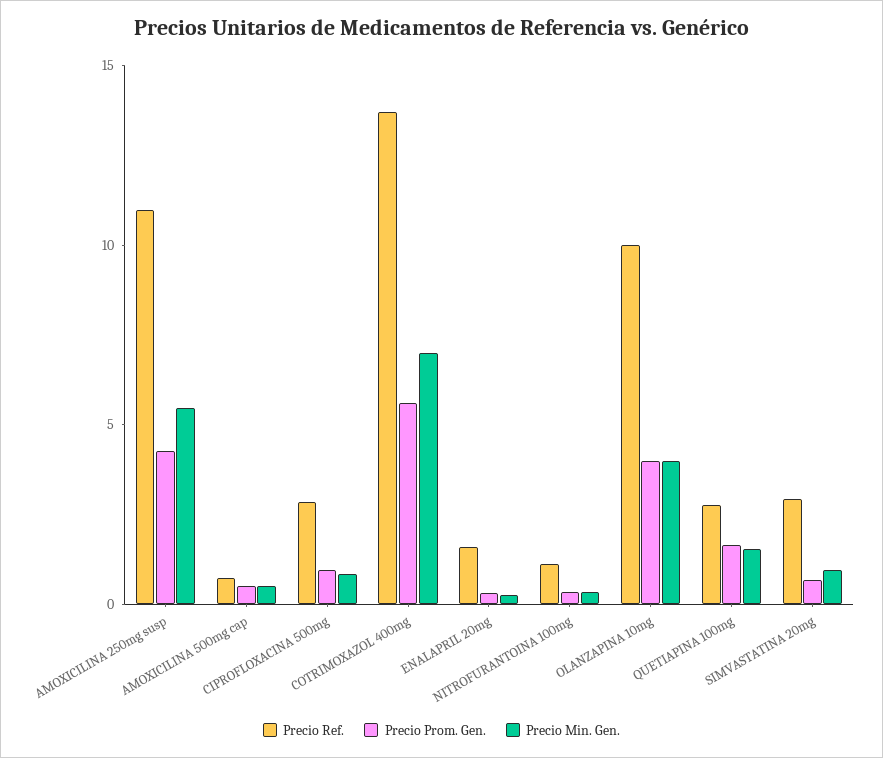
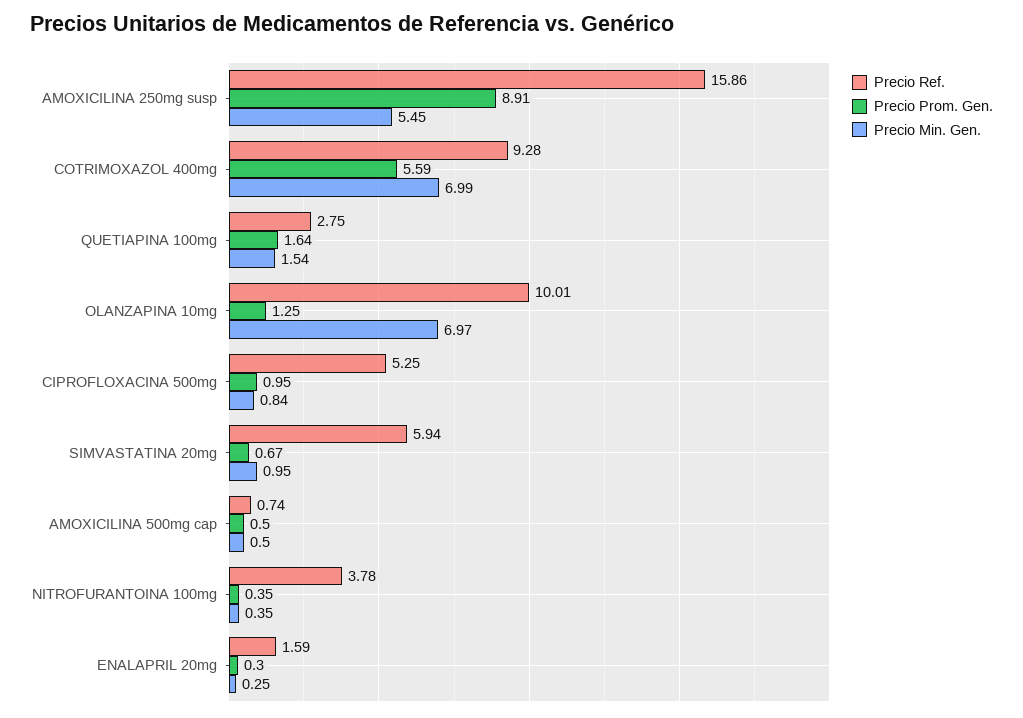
Precio Ref., AMOXICILINA 250mg susp: 11 -> 15.86
Precio Prom. Gen., AMOXICILINA 250mg susp: 4 -> 8.91
Precio Ref., CIPROFLOXACINA 500mg: 3 -> 5.25
Precio Ref., COTRIMOXAZOL 400mg: 14 -> 9.28
Precio Ref., NITROFURANTOINA 100mg: 1 -> 3.78
Precio Prom. Gen., OLANZAPINA 10mg: 4 -> 1.25
Precio Min. Gen., OLANZAPINA 10mg: 4 -> 6.97
Precio Ref., SIMVASTATINA 20mg: 3 -> 5.94

